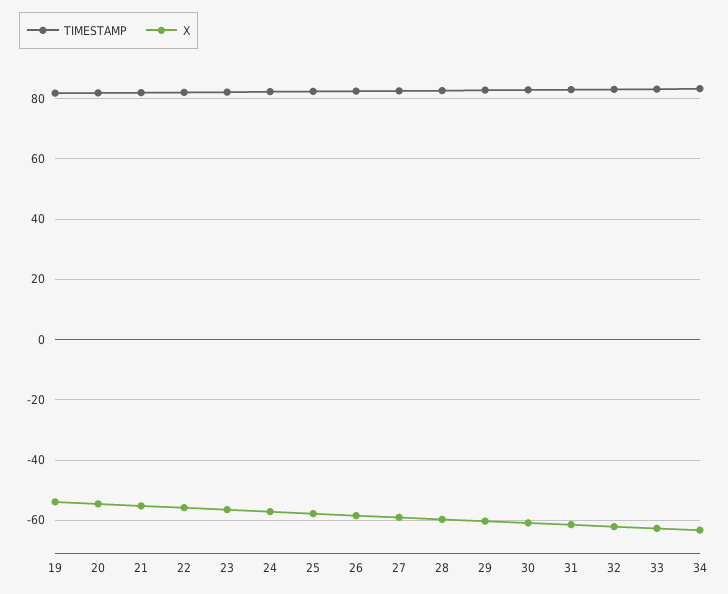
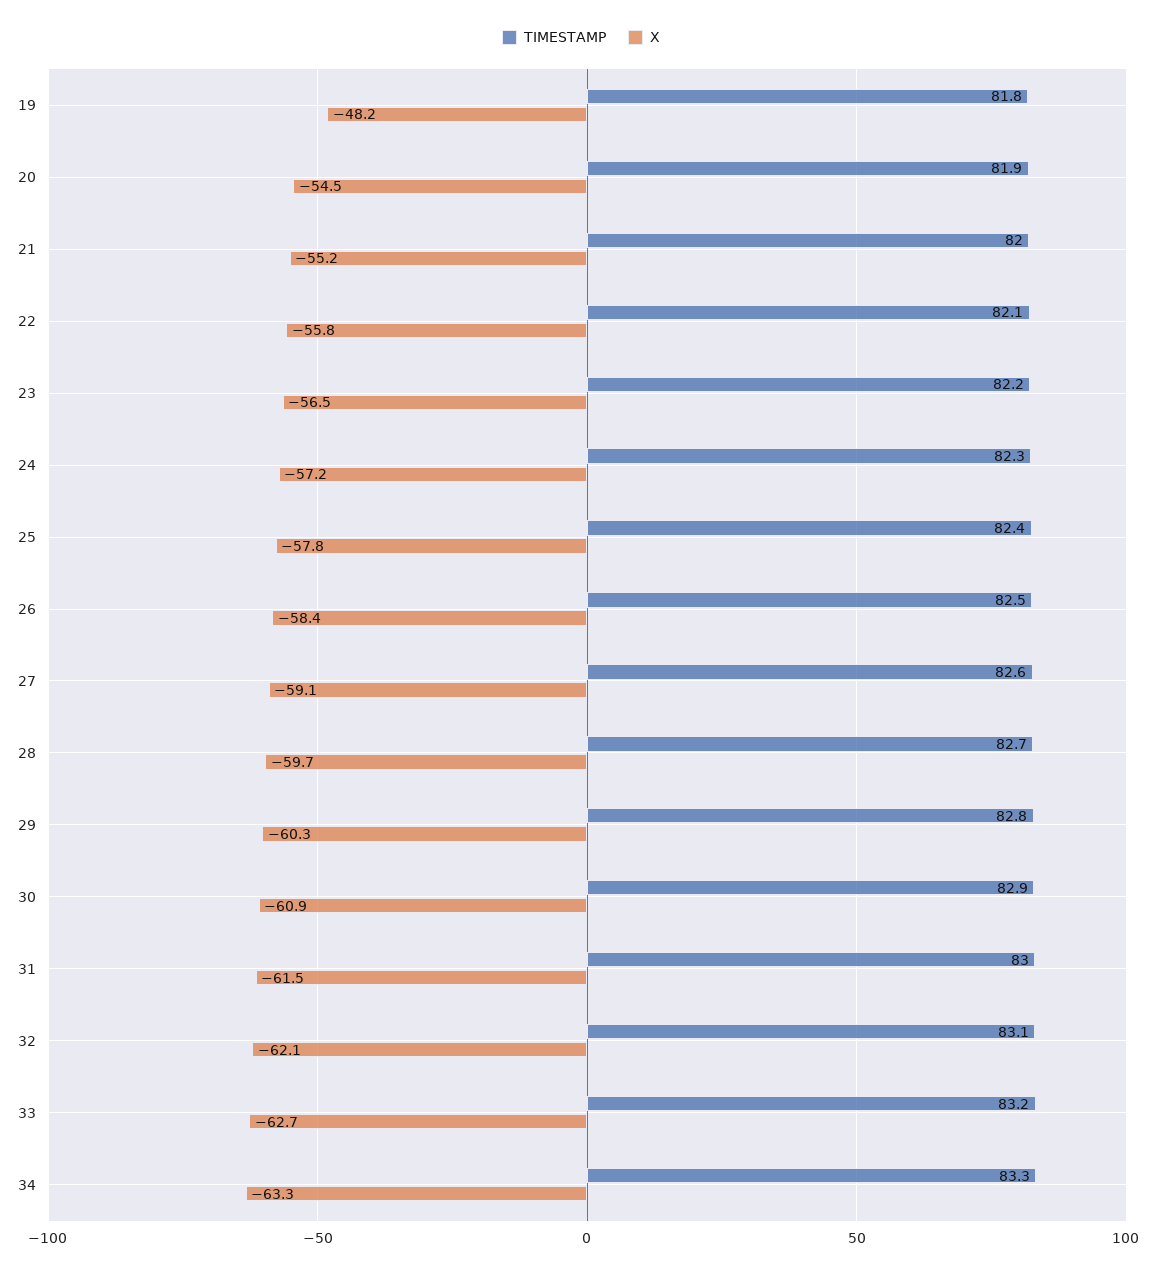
X, 19: -54 -> -48.2

